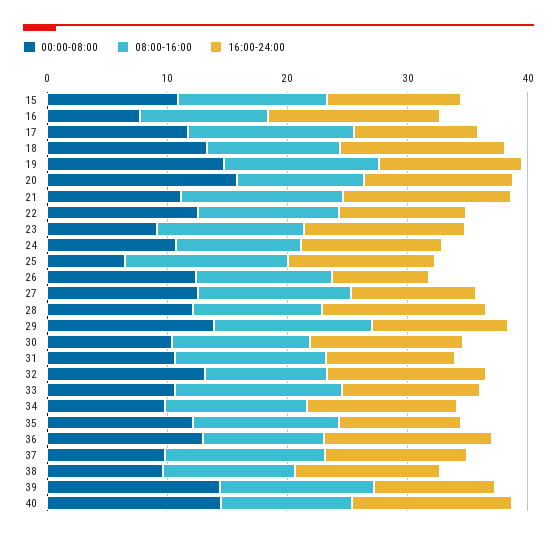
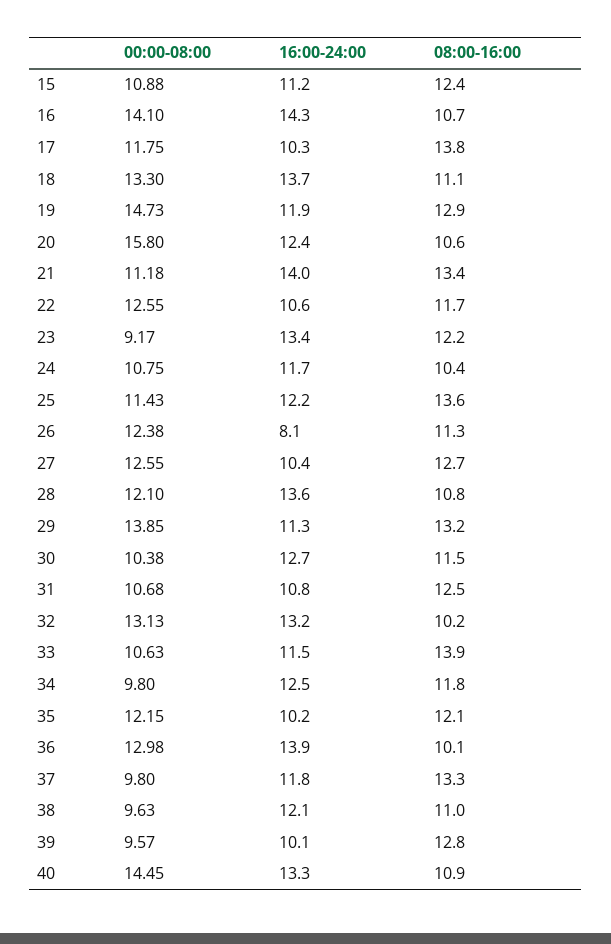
00:00-08:00, 16: 8 -> 14.1
00:00-08:00, 25: 6 -> 11.43
00:00-08:00, 39: 14 -> 9.57

